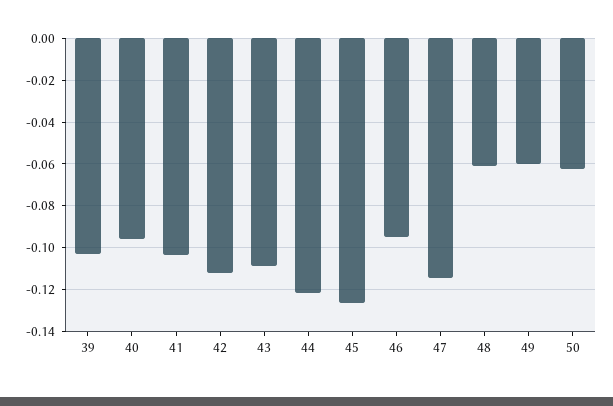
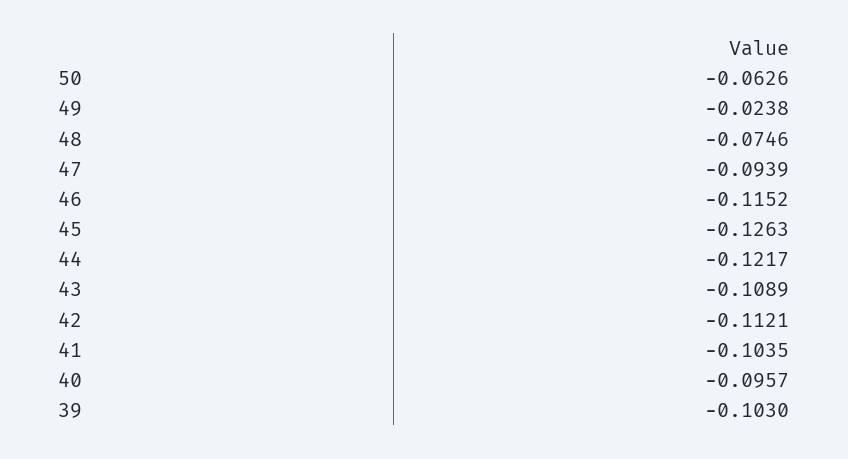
46: -0.095 -> -0.1152
47: -0.115 -> -0.0939
48: -0.06 -> -0.0746
49: -0.06 -> -0.0238

